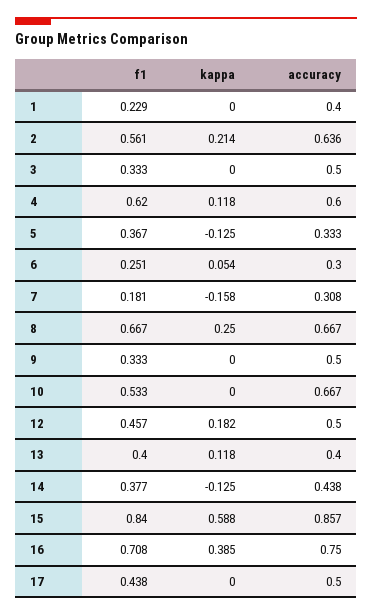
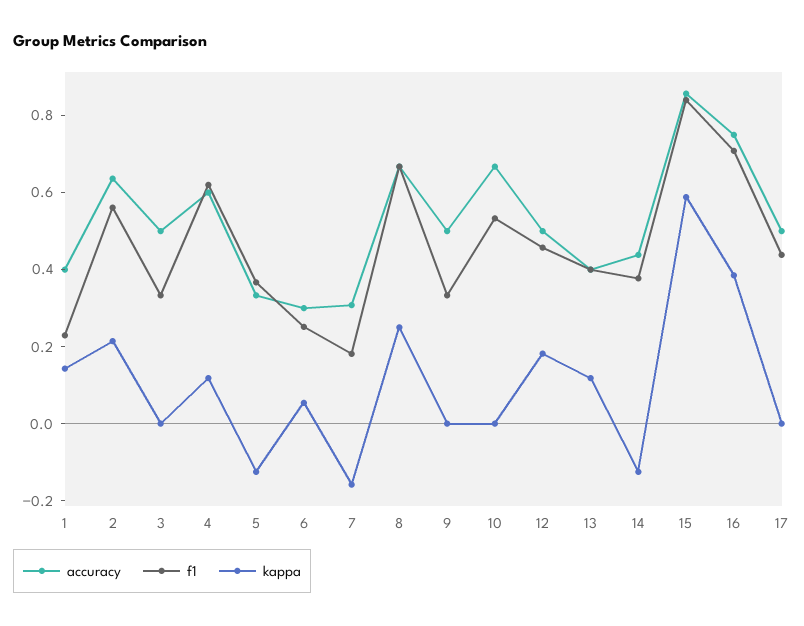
kappa, 1: 0 -> 0.15

